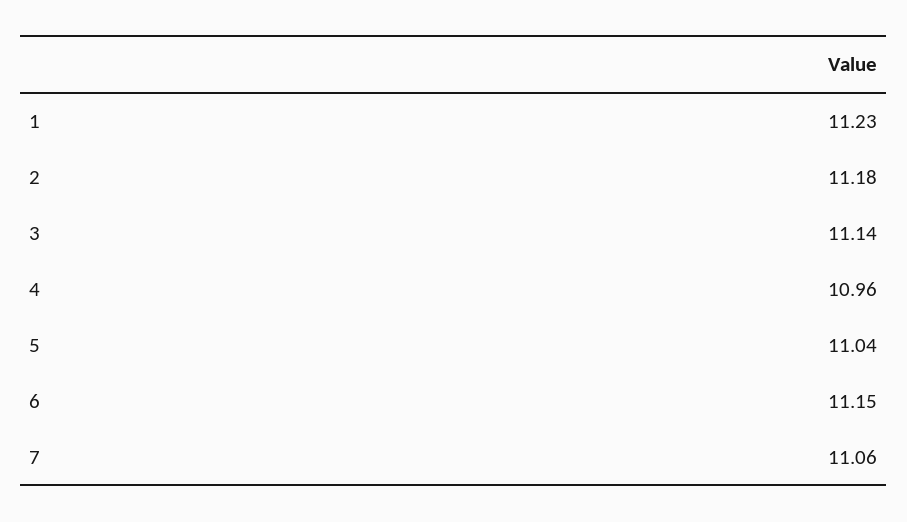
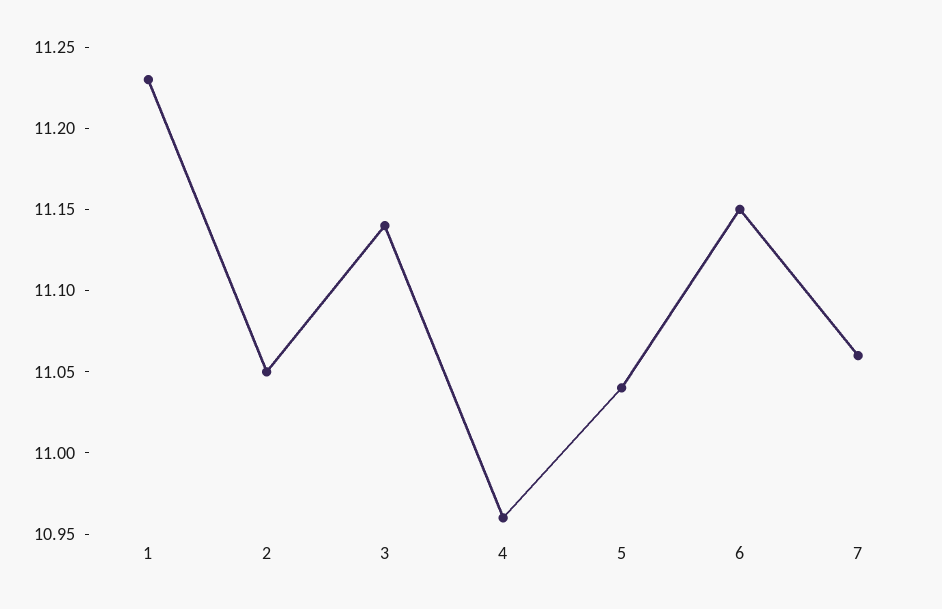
2: 11.18 -> 11.05

